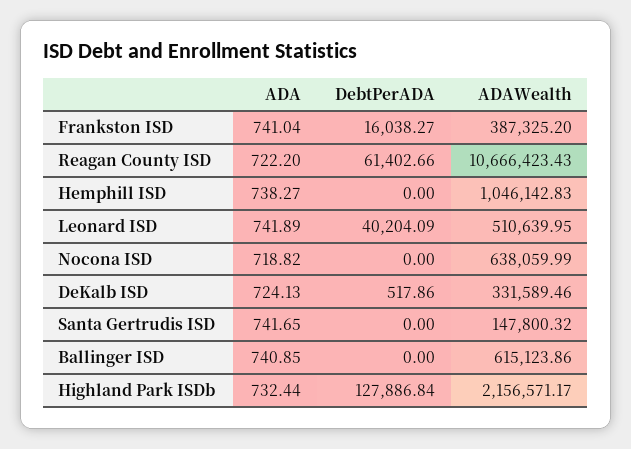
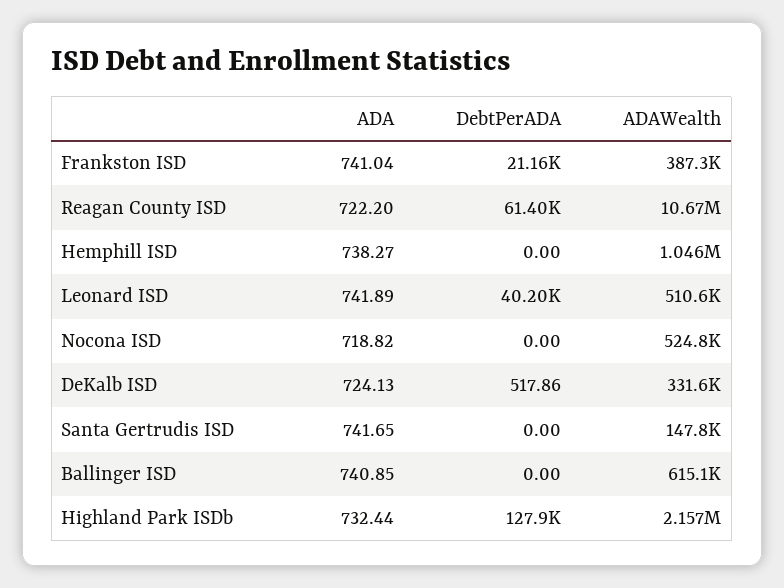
DebtPerADA, Frankston ISD: 16038.27 -> 21160
ADAWealth, Nocona ISD: 638059.99 -> 524800

